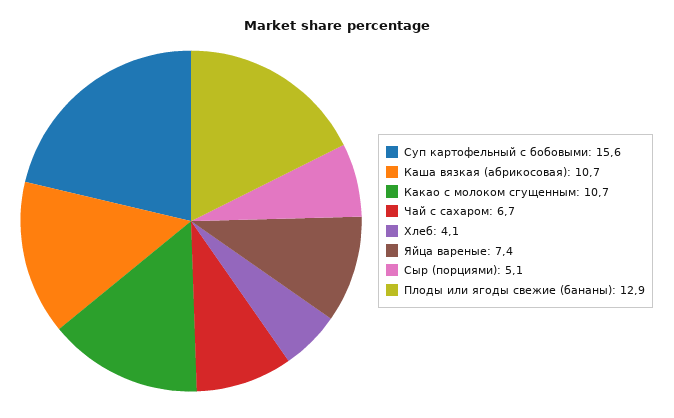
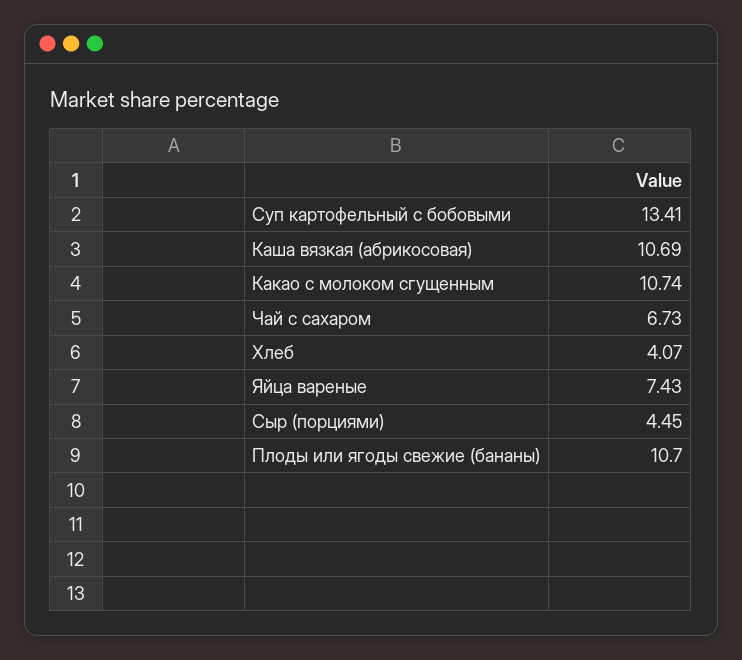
Суп картофельный с бобовыми: 15.6 -> 13.41
Сыр (порциями): 5.1 -> 4.45
Плоды или ягоды свежие (бананы): 12.9 -> 10.7

